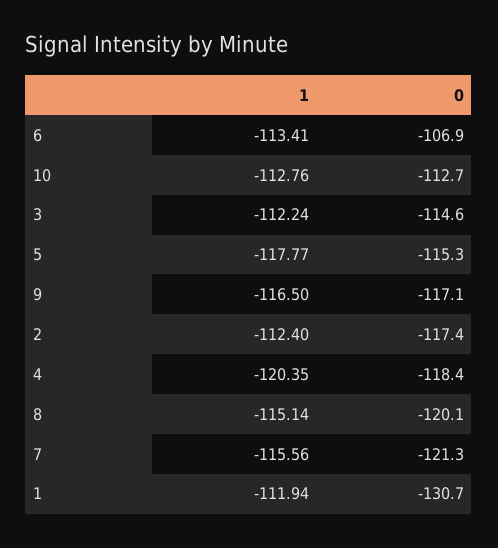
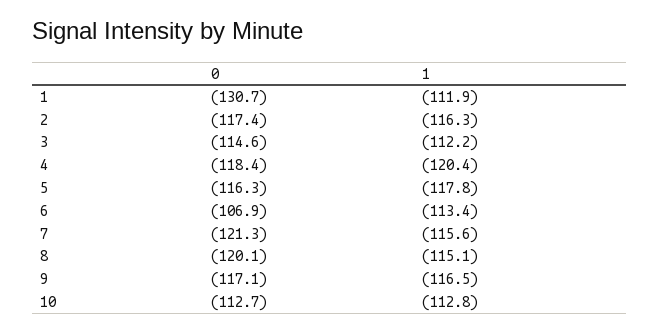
0, 5: -115.3 -> -116.3
1, 2: -112.4 -> -116.3

